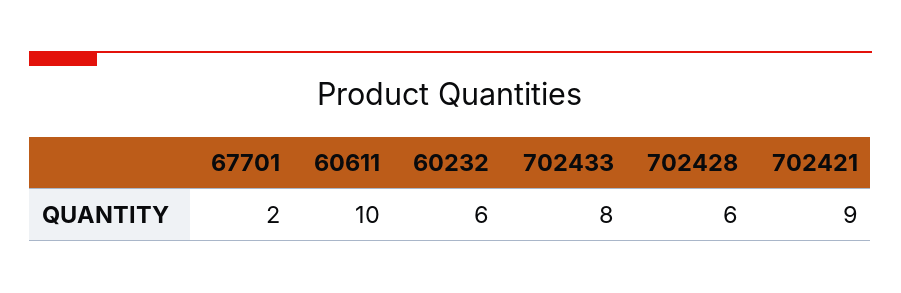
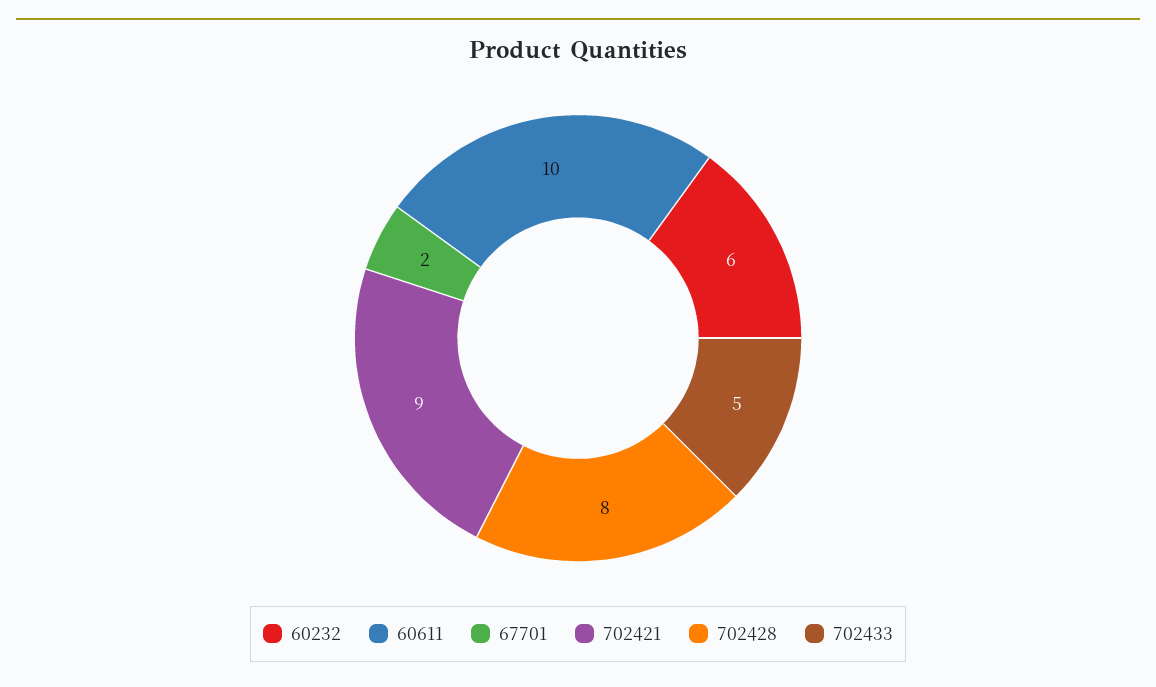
702433: 8 -> 5
702428: 6 -> 8

